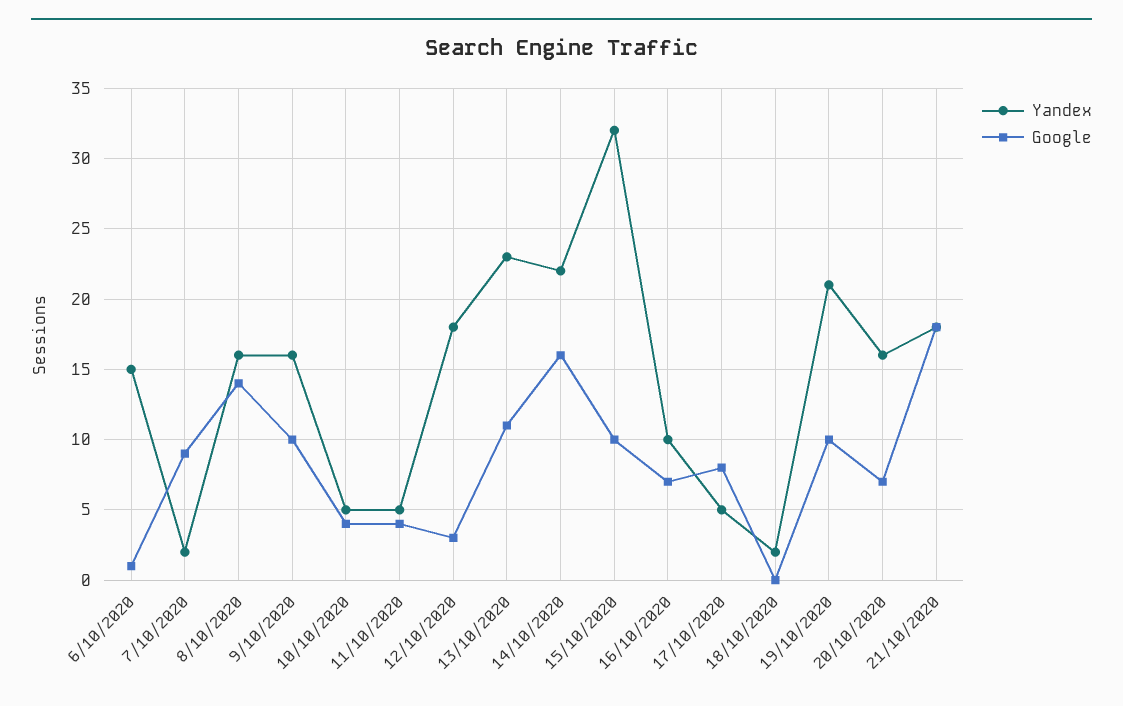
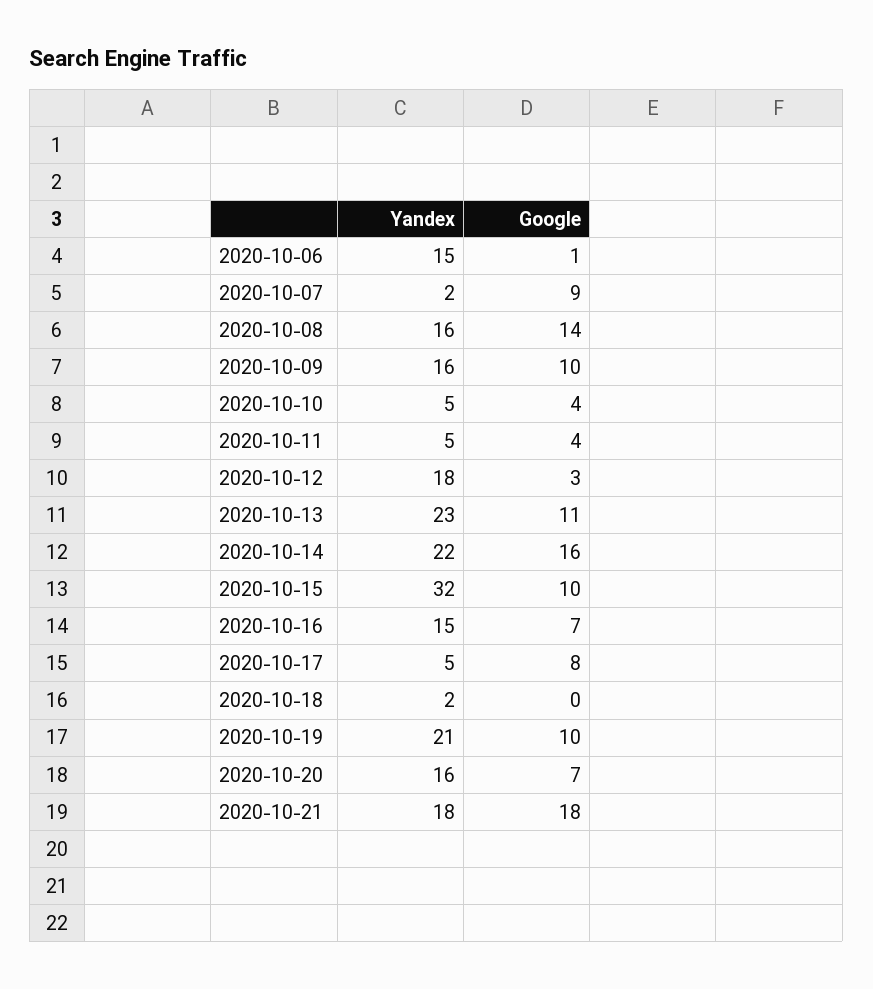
Yandex, 16/10/2020: 10 -> 15

